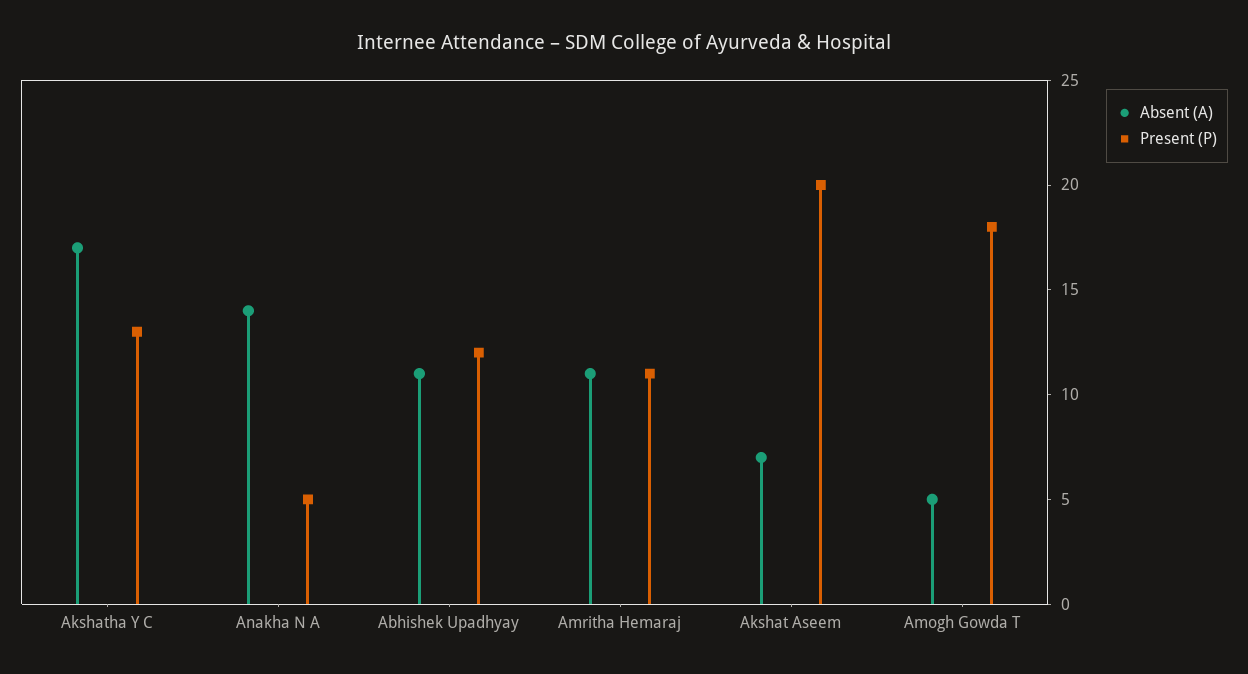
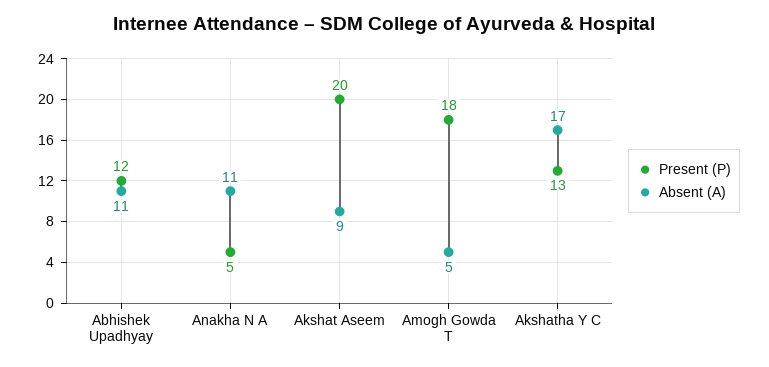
Absent (A), Anakha N A: 14 -> 11
Absent (A), Amritha Hemaraj: 11 -> none
Present (P), Amritha Hemaraj: 11 -> none
Absent (A), Akshat Aseem: 7 -> 9

